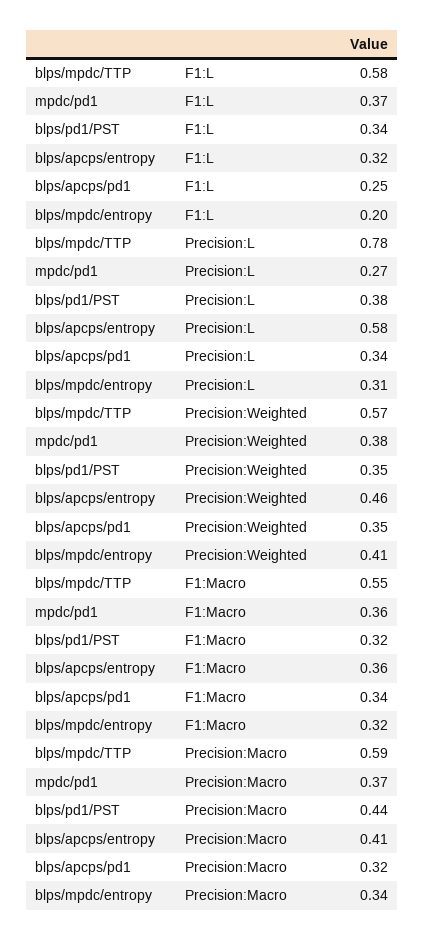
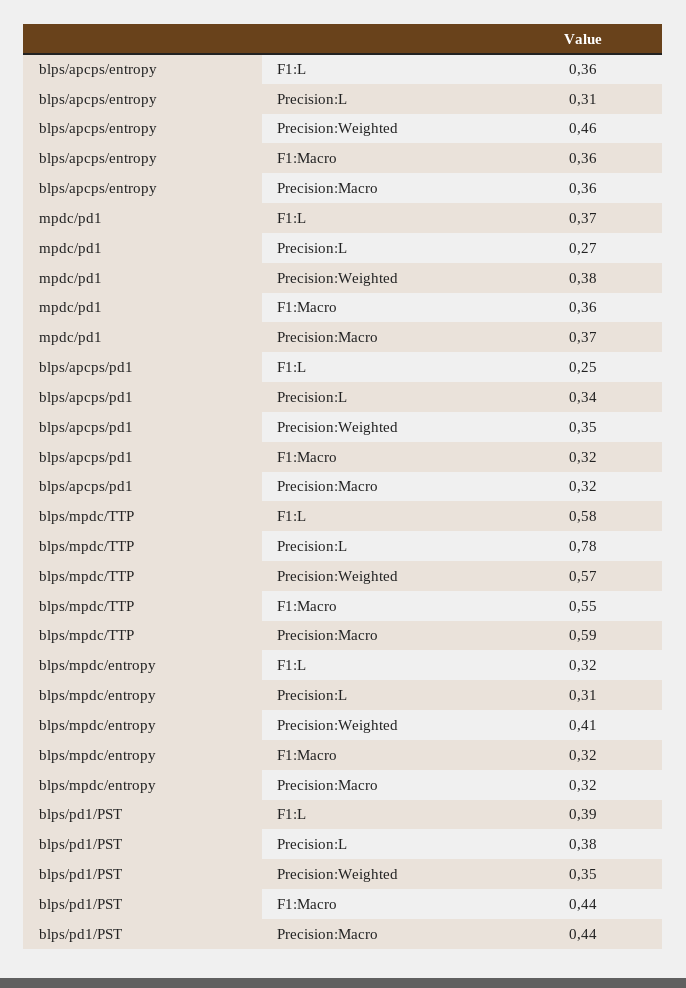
blps/pd1/PST, F1:L: 0.34 -> 0.39
blps/apcps/entropy, F1:L: 0.32 -> 0.36
blps/mpdc/entropy, F1:L: 0.2 -> 0.32
blps/apcps/entropy, Precision:L: 0.58 -> 0.31
blps/pd1/PST, F1:Macro: 0.32 -> 0.44
blps/apcps/pd1, F1:Macro: 0.34 -> 0.32
blps/apcps/entropy, Precision:Macro: 0.41 -> 0.36
blps/mpdc/entropy, Precision:Macro: 0.34 -> 0.32

